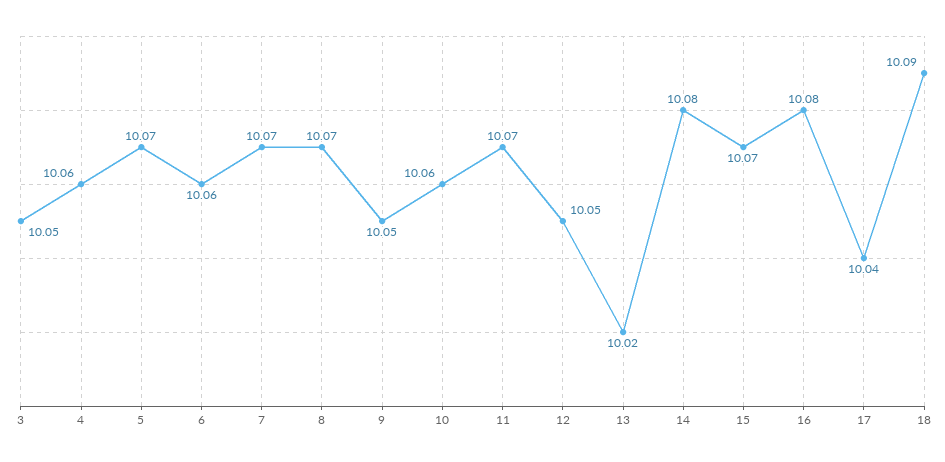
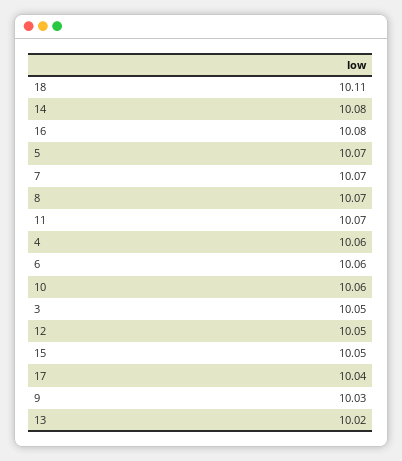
9: 10.05 -> 10.03
15: 10.07 -> 10.05
18: 10.09 -> 10.11

